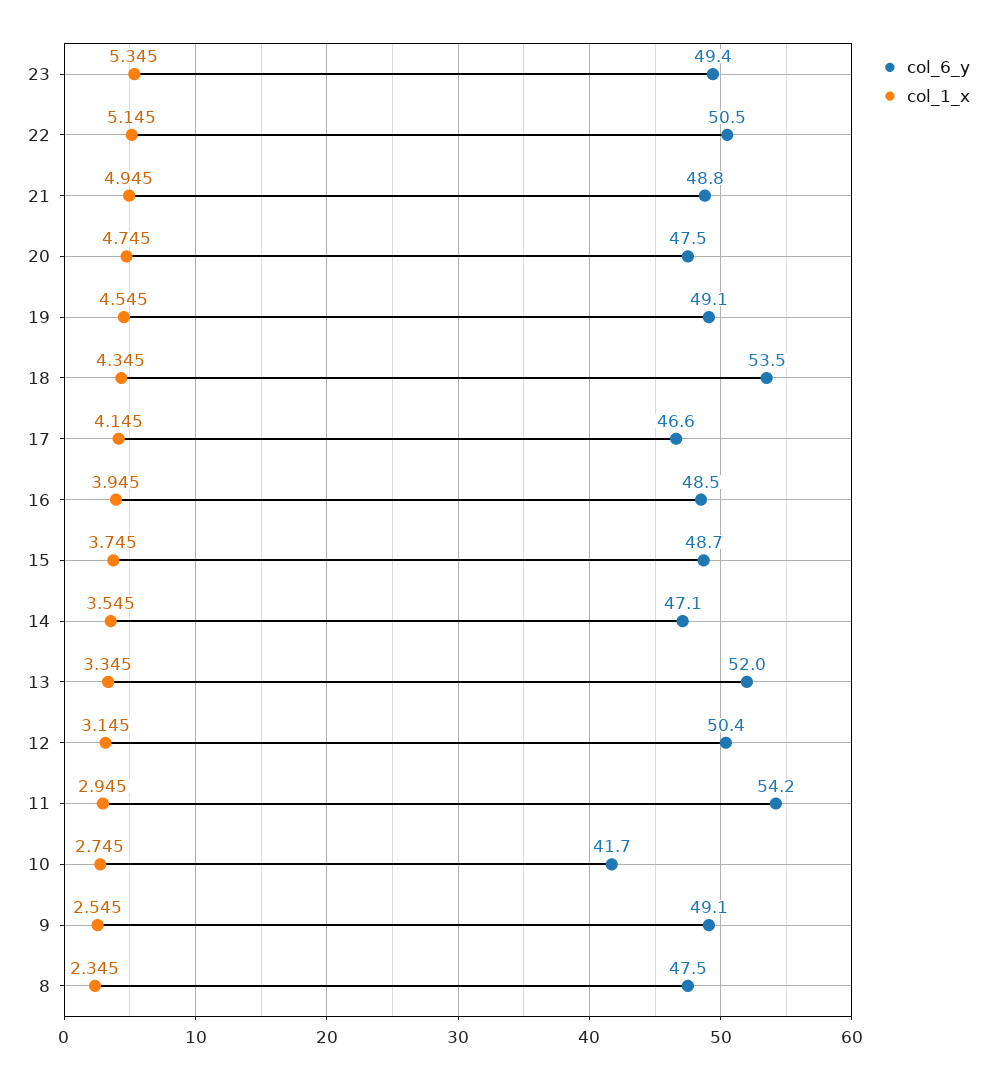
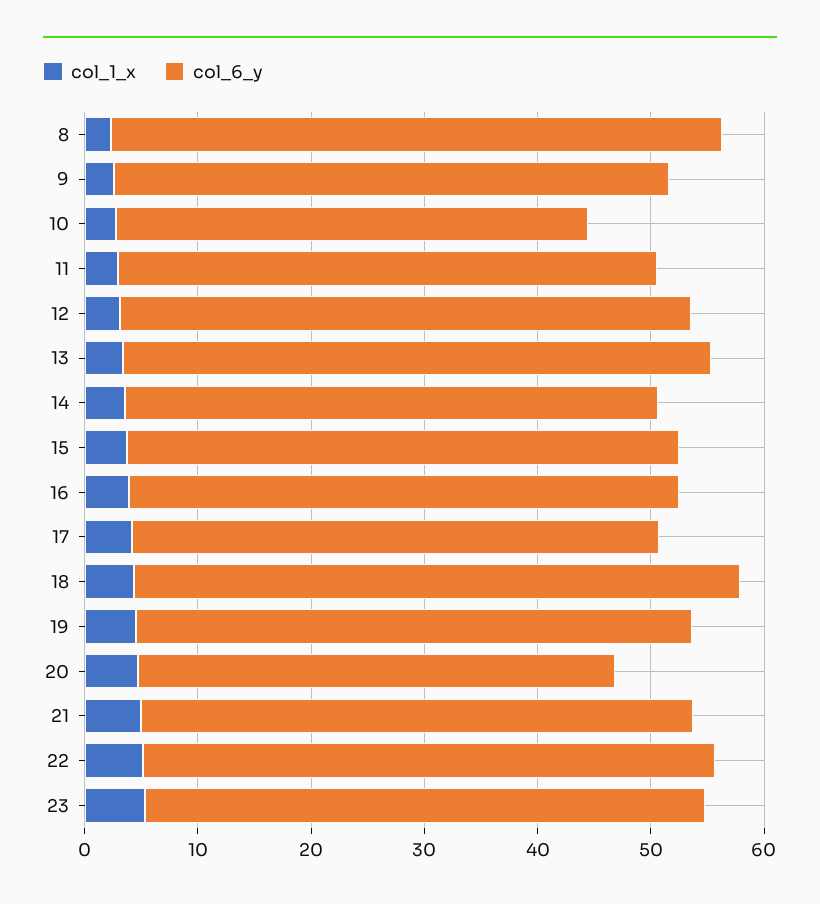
col_6_y, 20: 47.5 -> 42
col_6_y, 11: 54.2 -> 48
col_6_y, 8: 47.5 -> 54

